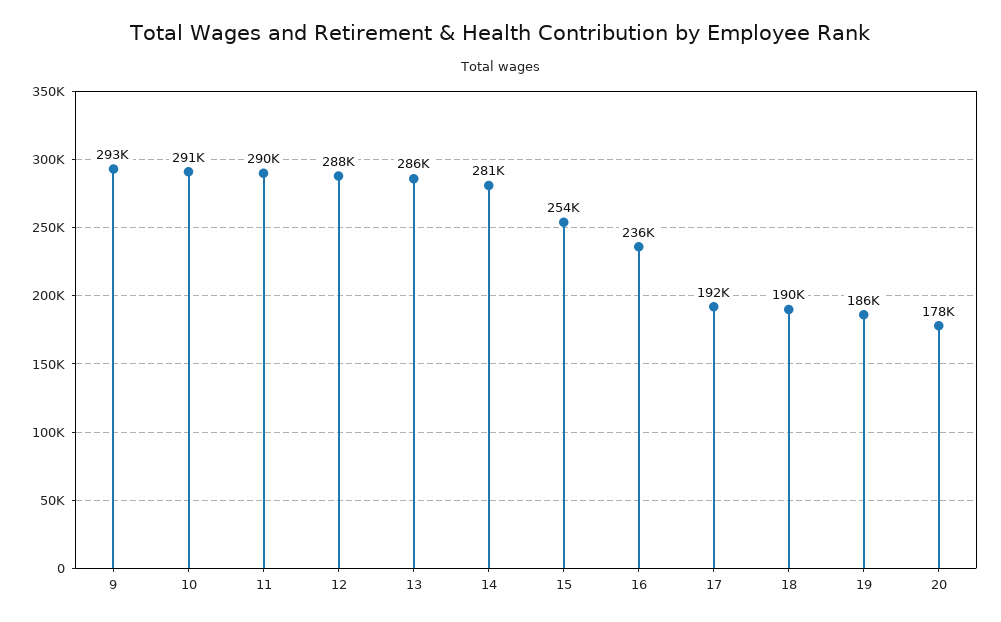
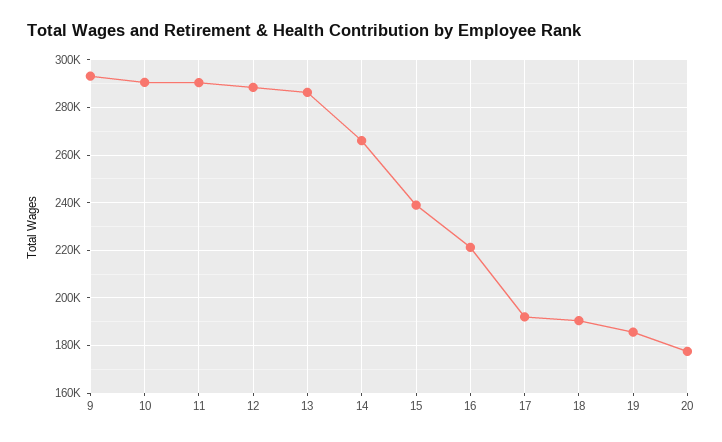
14: 281000 -> 265000
15: 254000 -> 240000
16: 236000 -> 220000

